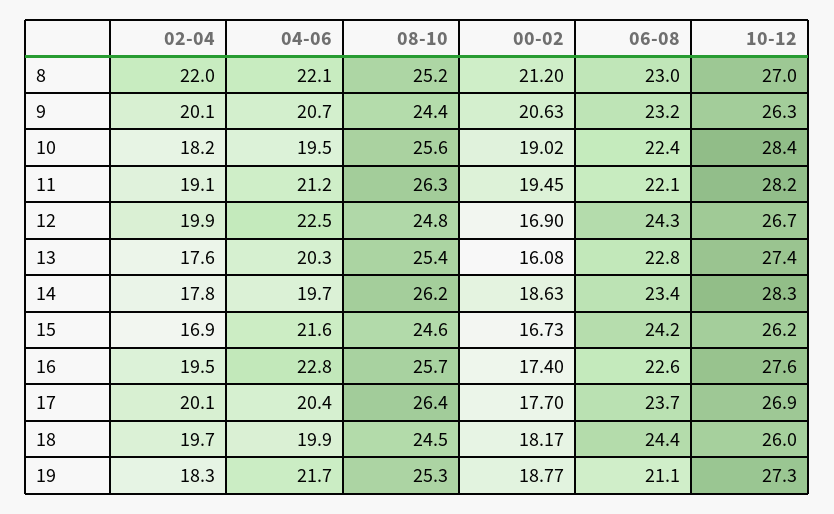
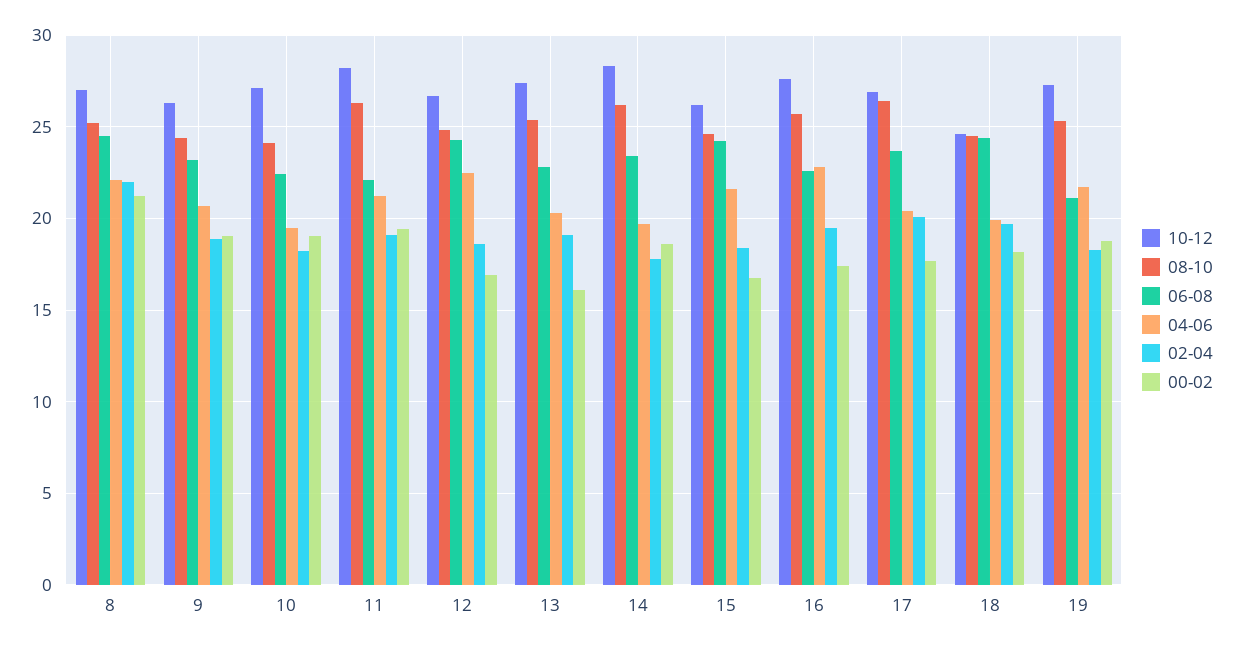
06-08, 8: 23 -> 24.5
02-04, 9: 20.1 -> 19
00-02, 9: 20.63 -> 19
08-10, 10: 25.6 -> 24
10-12, 10: 28.4 -> 27
02-04, 12: 19.9 -> 18.5
02-04, 13: 17.6 -> 19
02-04, 15: 16.9 -> 18.5
10-12, 18: 26 -> 24.5

